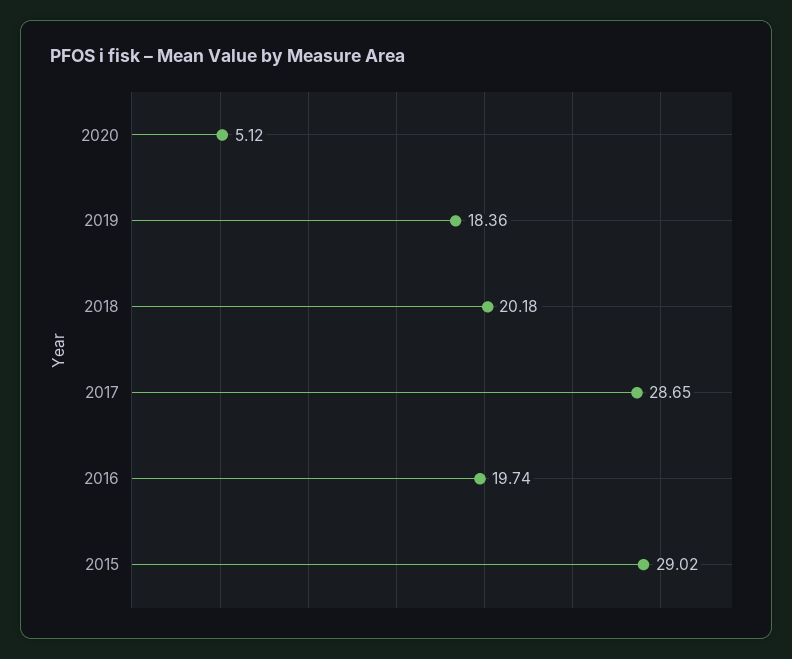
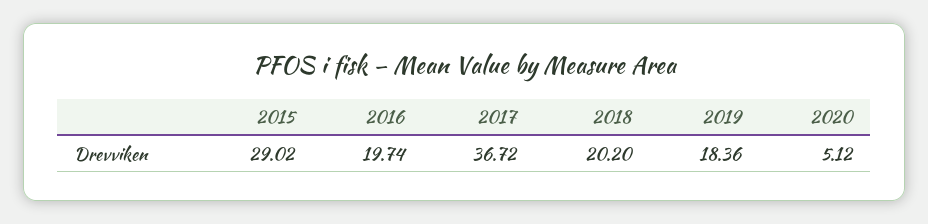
2018: 20.18 -> 20.2
2017: 28.65 -> 36.72

